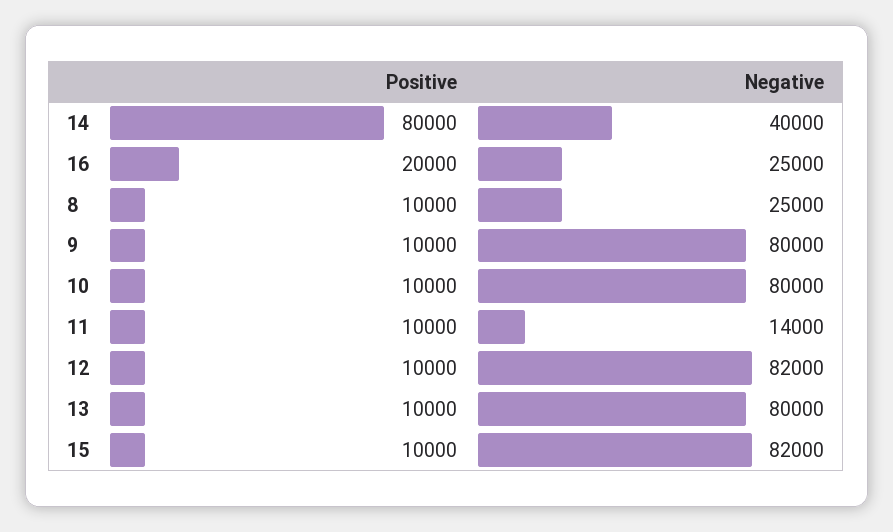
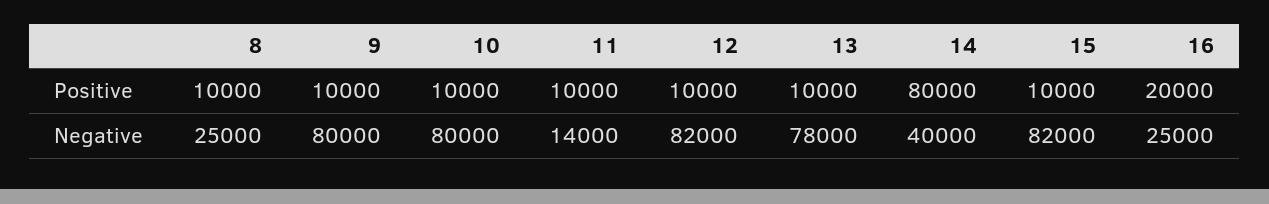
Negative, 13: 80000 -> 78000

